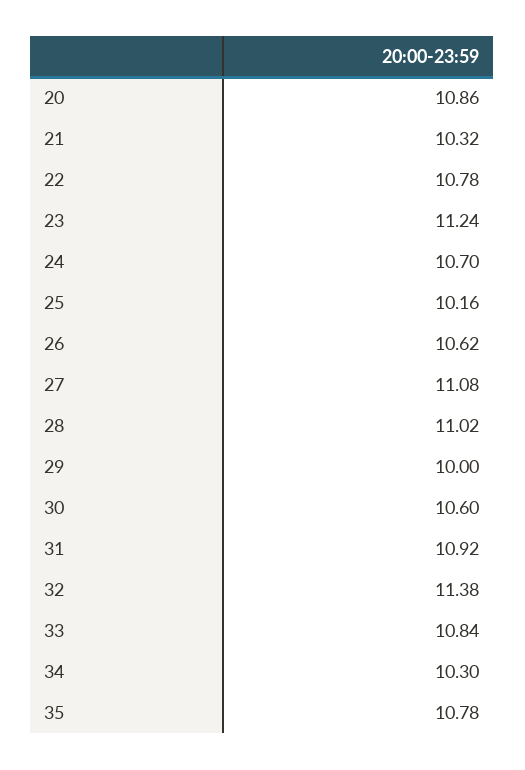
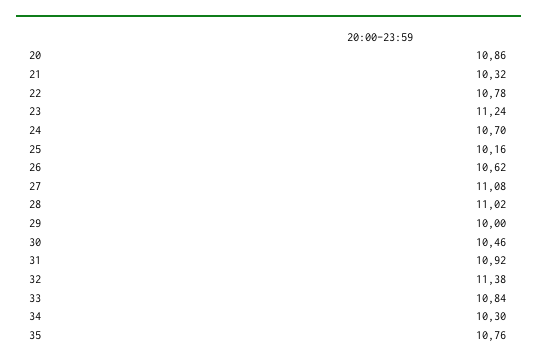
30: 10.6 -> 10.46
35: 10.78 -> 10.76

